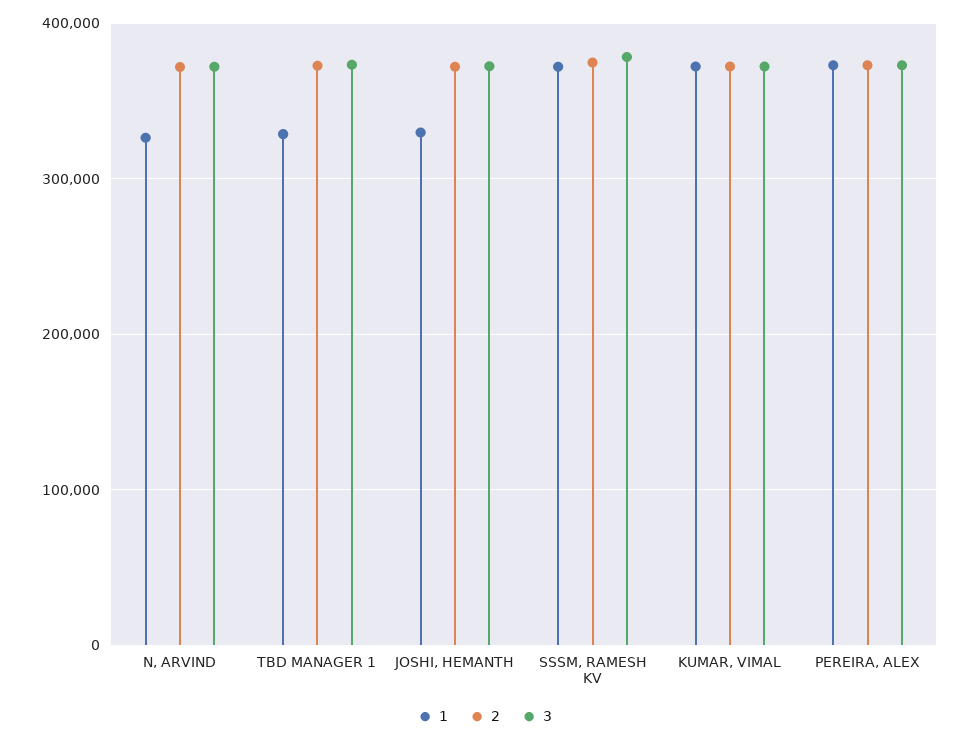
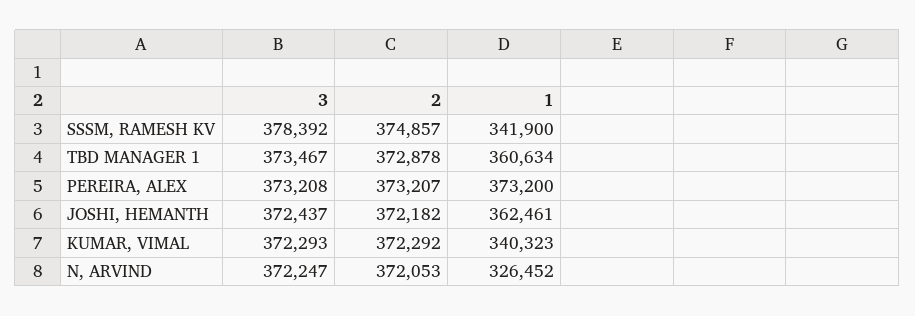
1, TBD MANAGER 1: 330000 -> 360634
1, JOSHI, HEMANTH: 330000 -> 362461
1, SSSM, RAMESH KV: 370000 -> 341900
1, KUMAR, VIMAL: 370000 -> 340323

